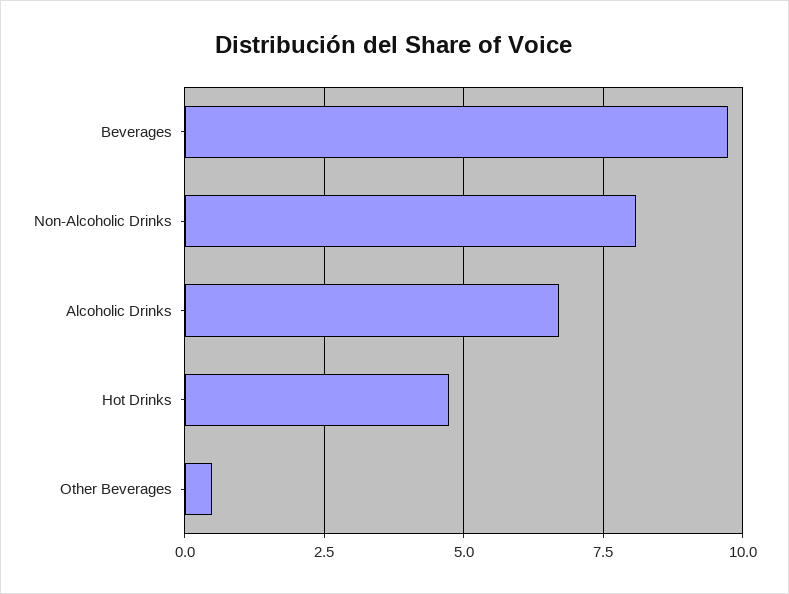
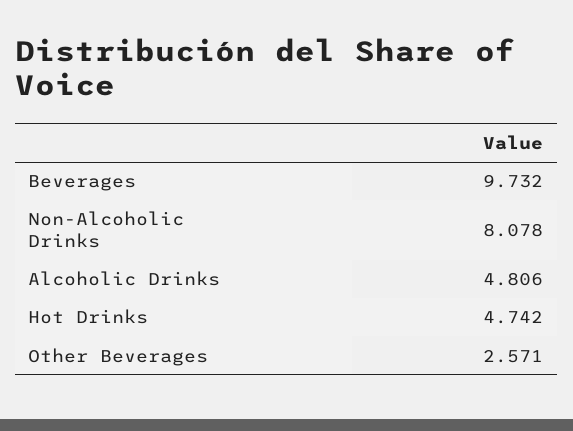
Alcoholic Drinks: 6.75 -> 4.806
Other Beverages: 0.5 -> 2.571

